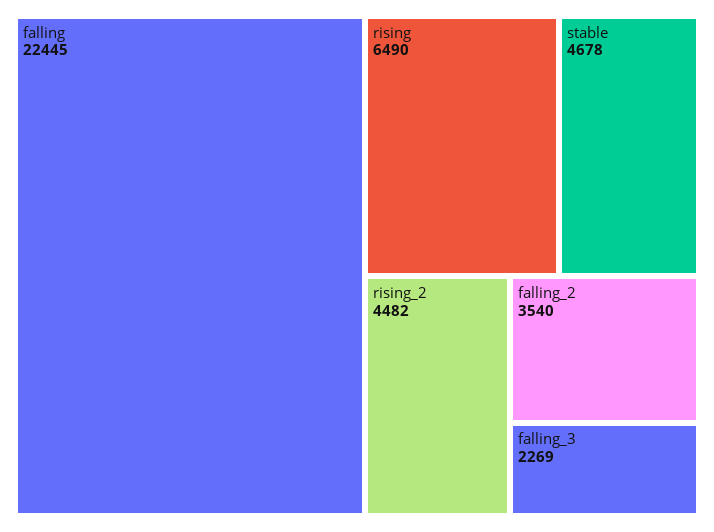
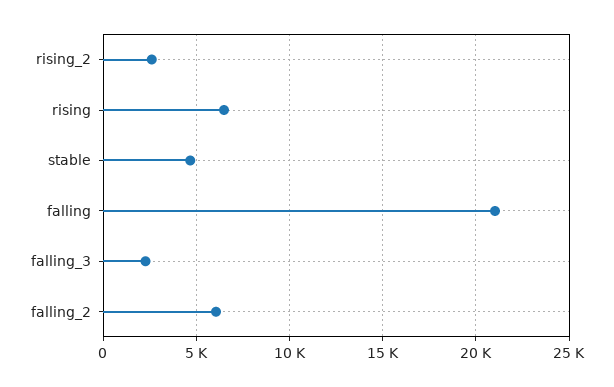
falling: 22445 -> 21000
rising_2: 4482 -> 2500
falling_2: 3540 -> 6000

